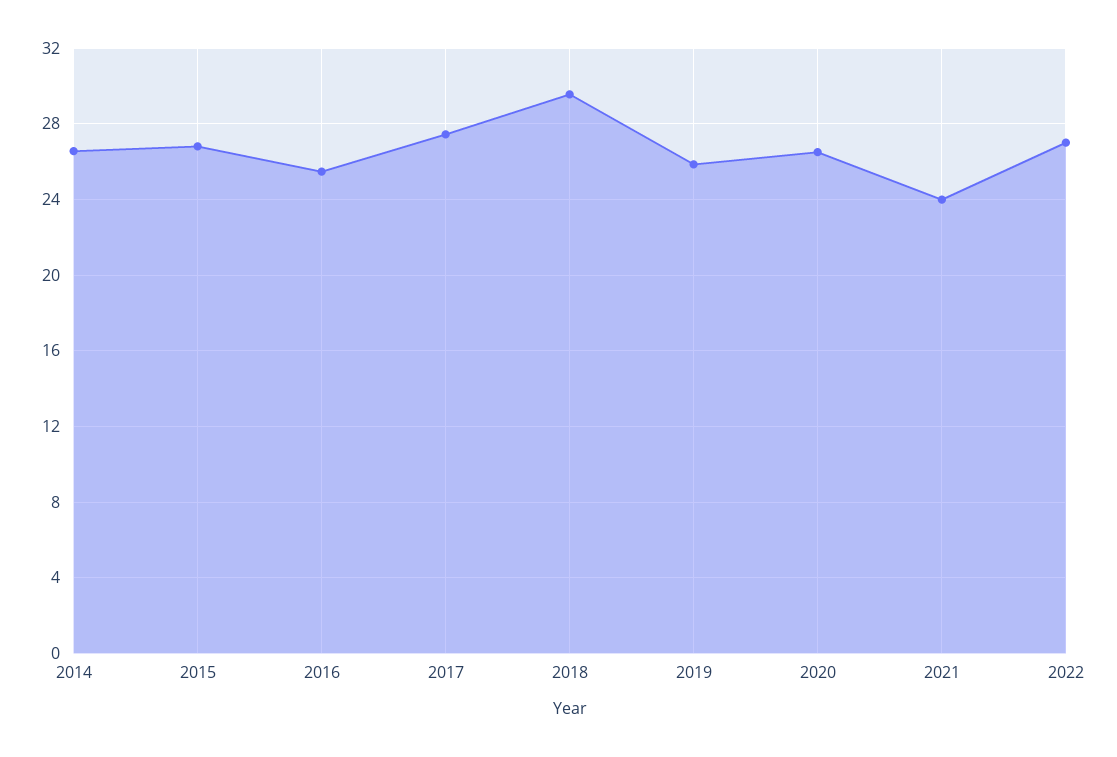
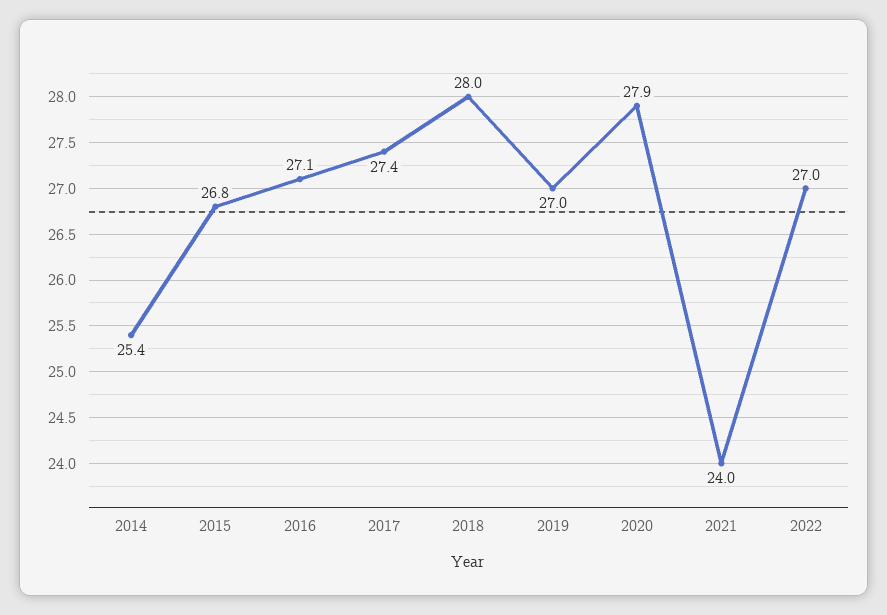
2014: 26.5 -> 25.4
2016: 25.5 -> 27.1
2018: 29.5 -> 28
2019: 26 -> 27
2020: 26.5 -> 27.9

